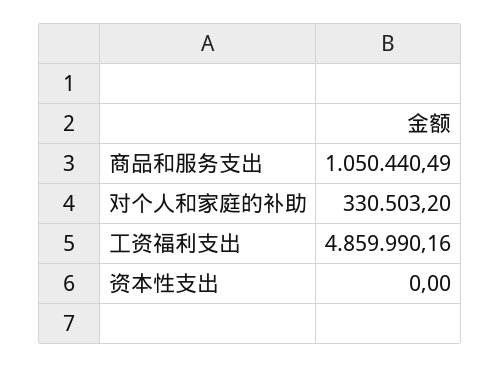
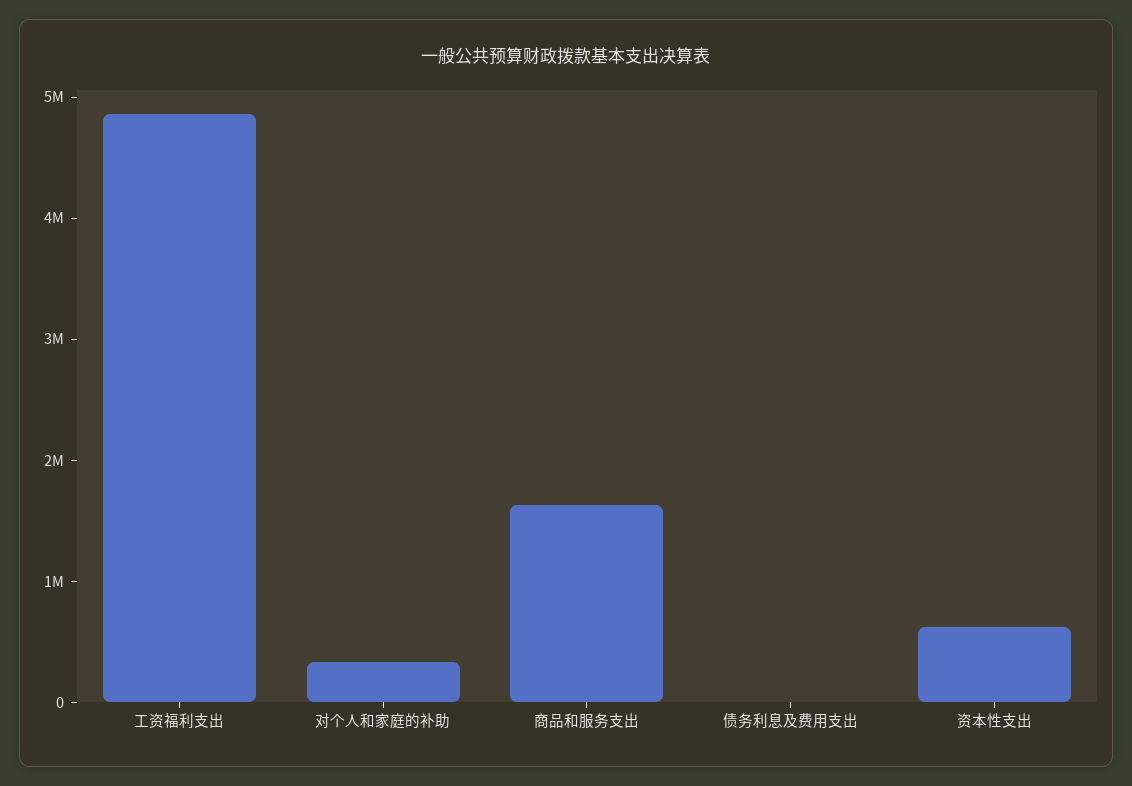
商品和服务支出: 1050440.49 -> 1600000
资本性支出: 0 -> 600000
债务利息及费用支出: none -> 0

